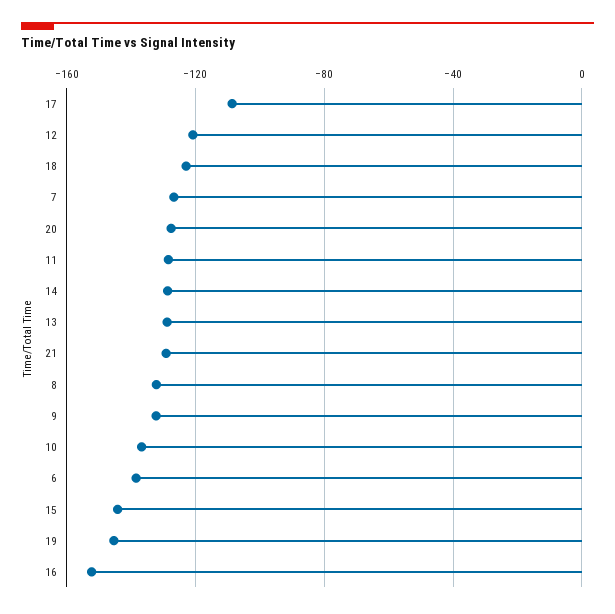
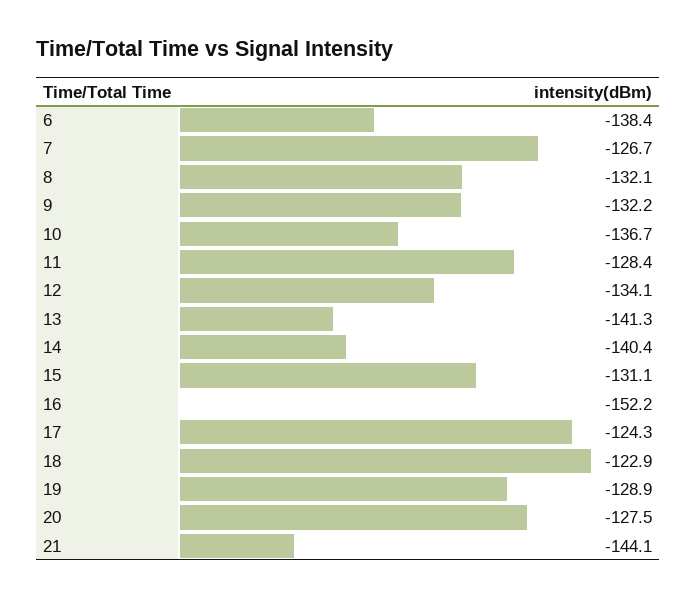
17: -110 -> -124.3
12: -120 -> -134.1
14: -130 -> -140.4
13: -130 -> -141.3
21: -130 -> -144.1
15: -145 -> -131.1
19: -145 -> -128.9

